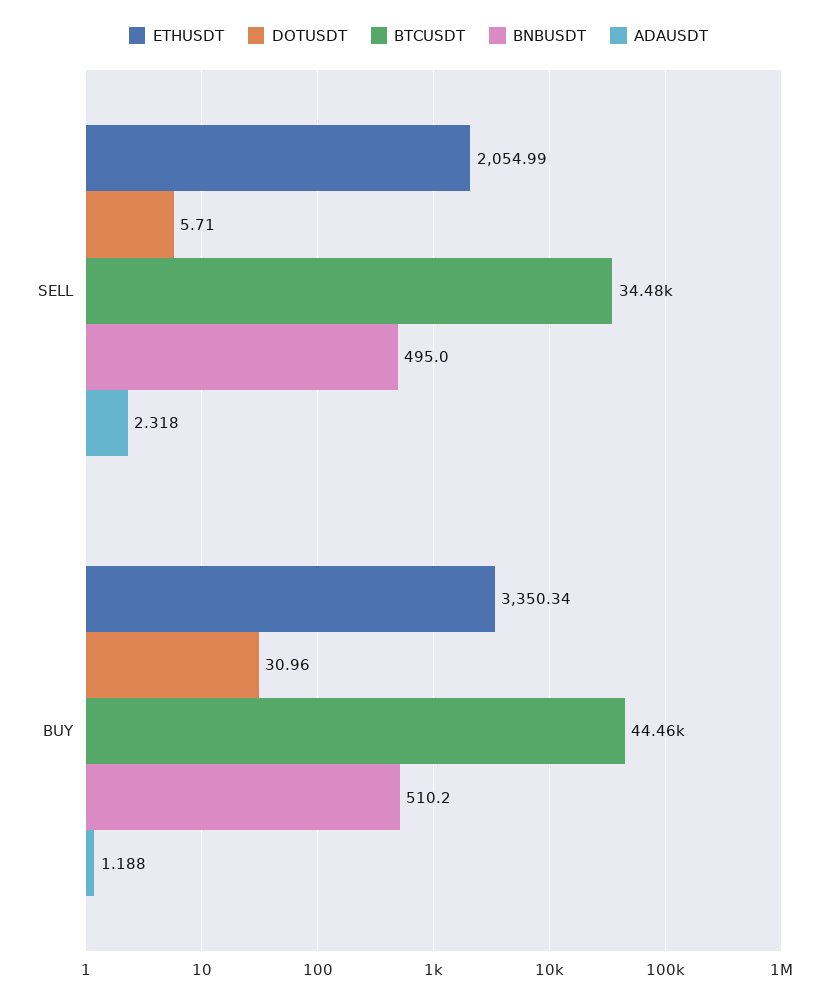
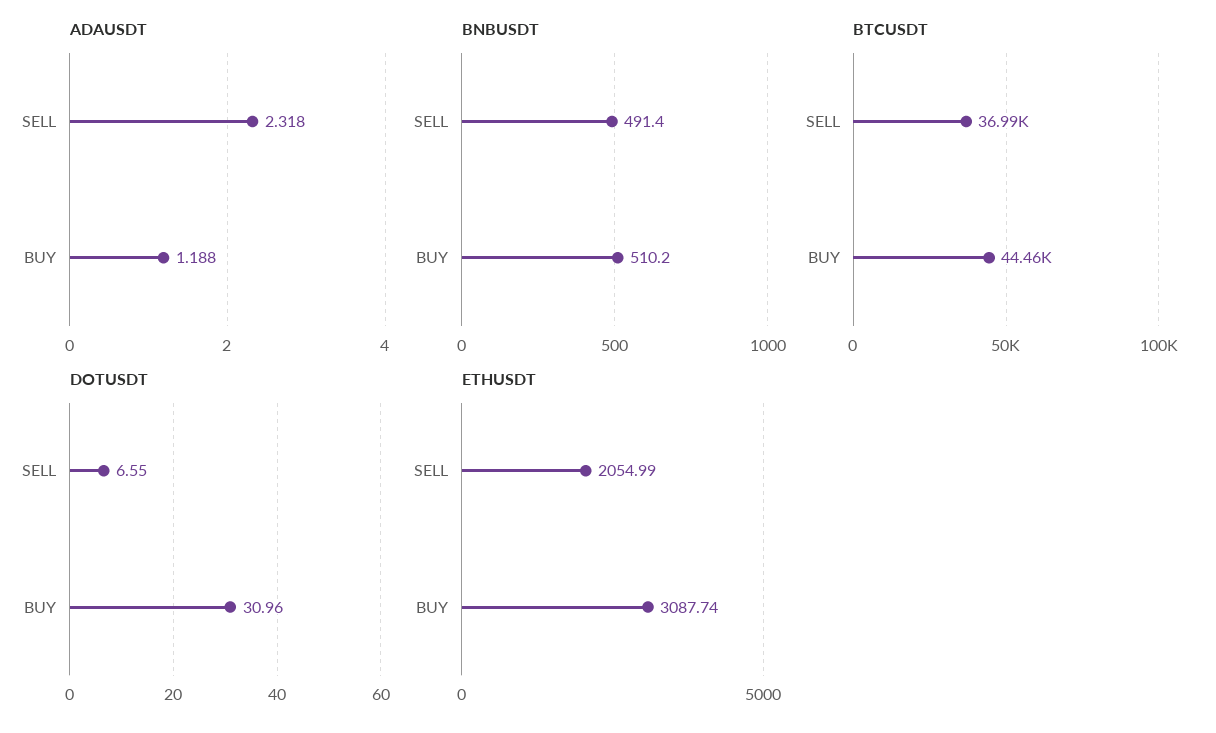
DOTUSDT, SELL: 5.71 -> 6.55
BTCUSDT, SELL: 34480 -> 36990
BNBUSDT, SELL: 495 -> 491.4
ETHUSDT, BUY: 3350.34 -> 3087.74

